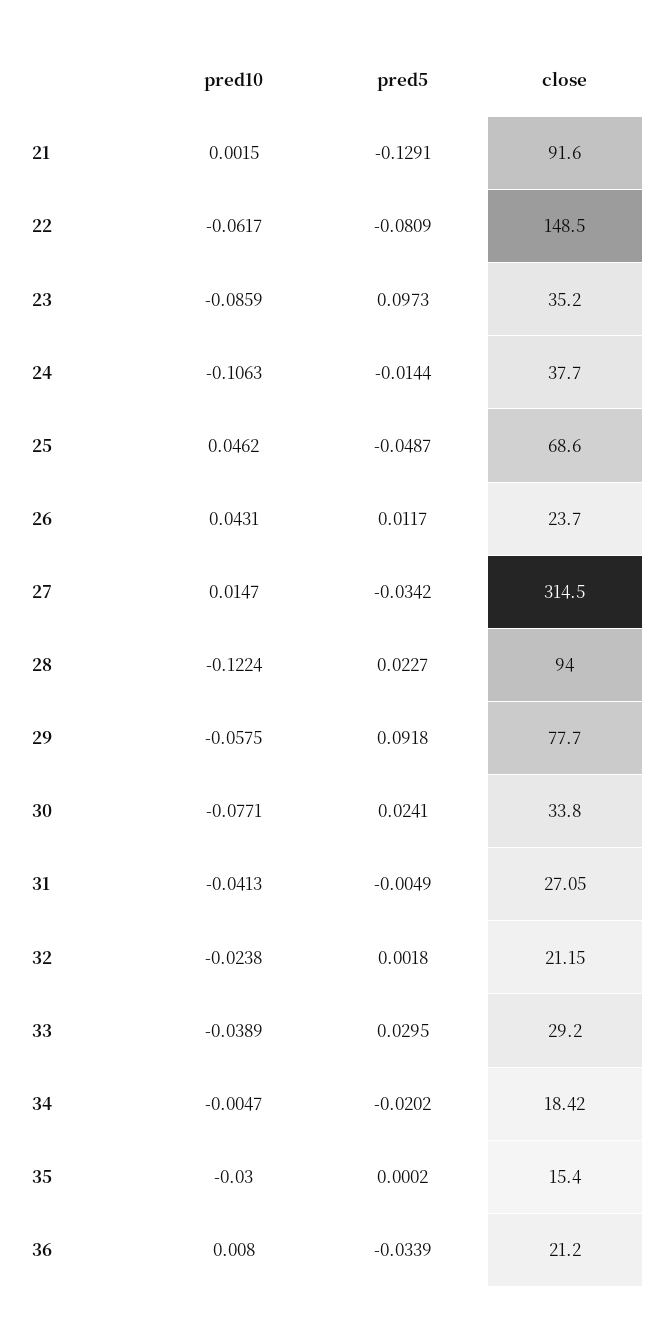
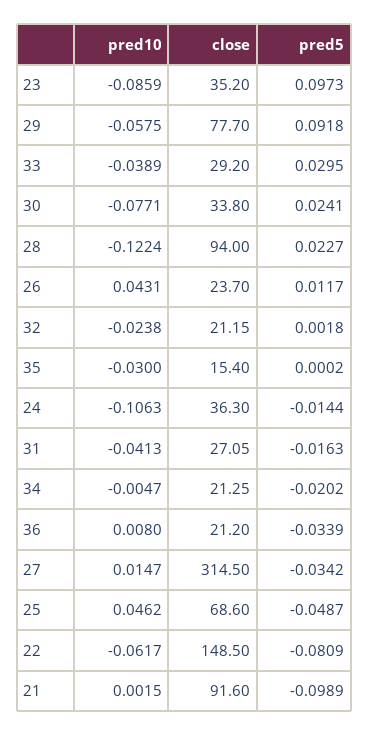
pred5, 21: -0.1291 -> -0.0989
close, 24: 37.7 -> 36.3
pred5, 31: -0.0049 -> -0.0163
close, 34: 18.42 -> 21.25

